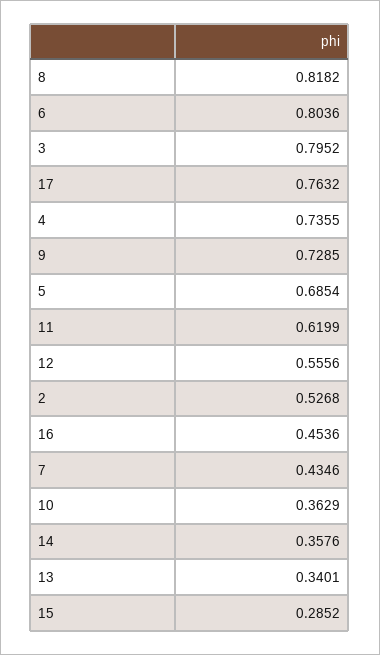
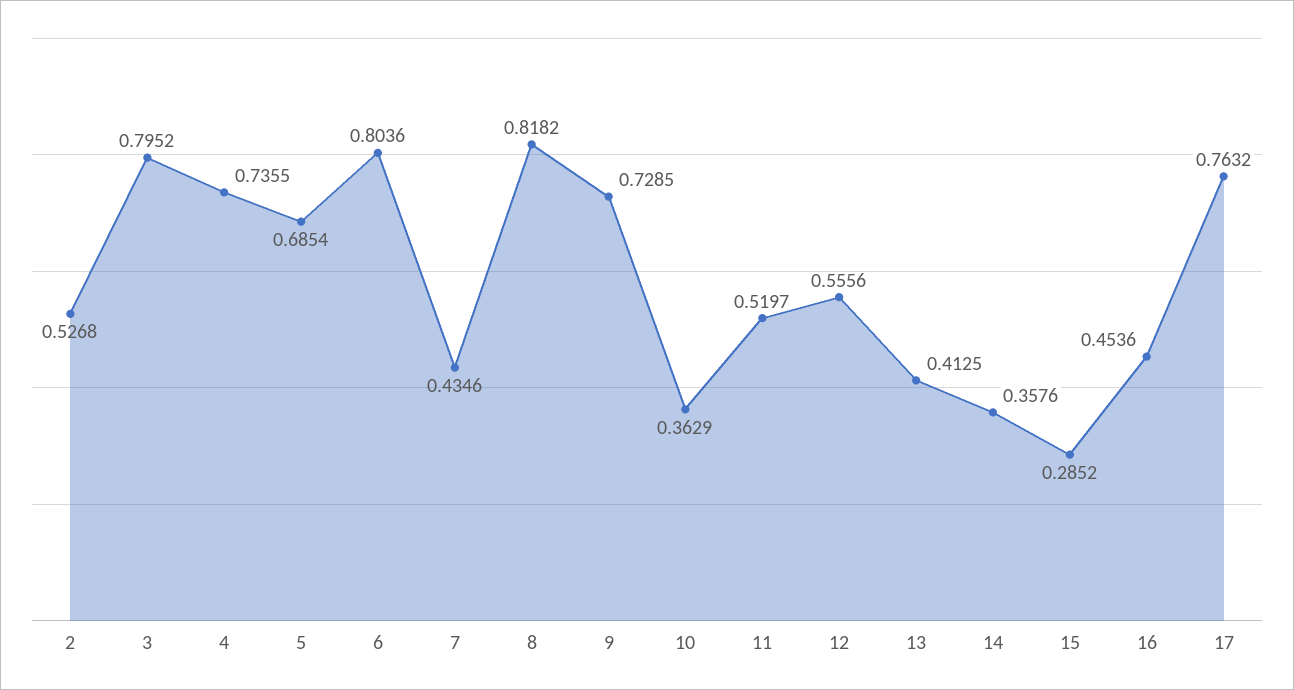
11: 0.6199 -> 0.5197
13: 0.3401 -> 0.4125

